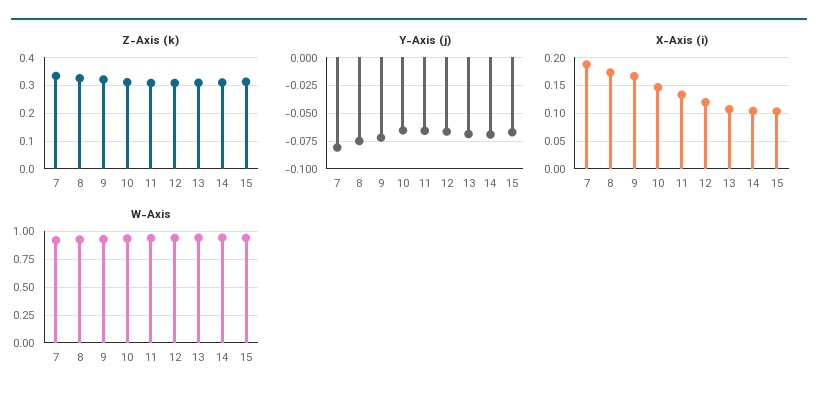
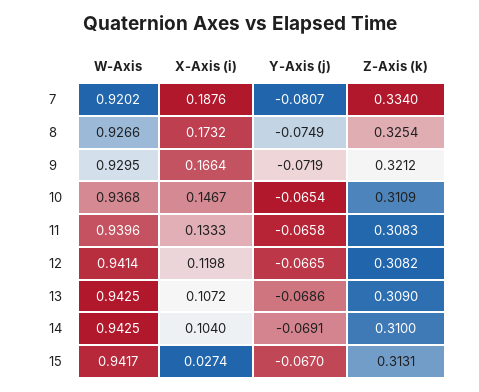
X-Axis (i), 15: 0.1 -> 0.0274

